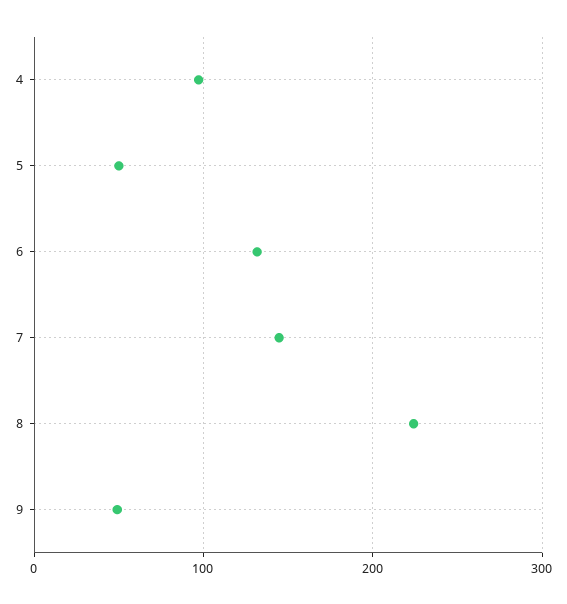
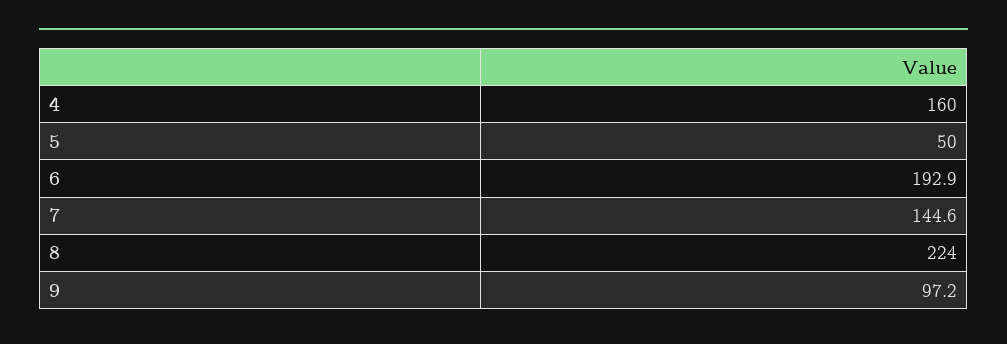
4: 100 -> 160
6: 130 -> 192.9
9: 50 -> 97.2

